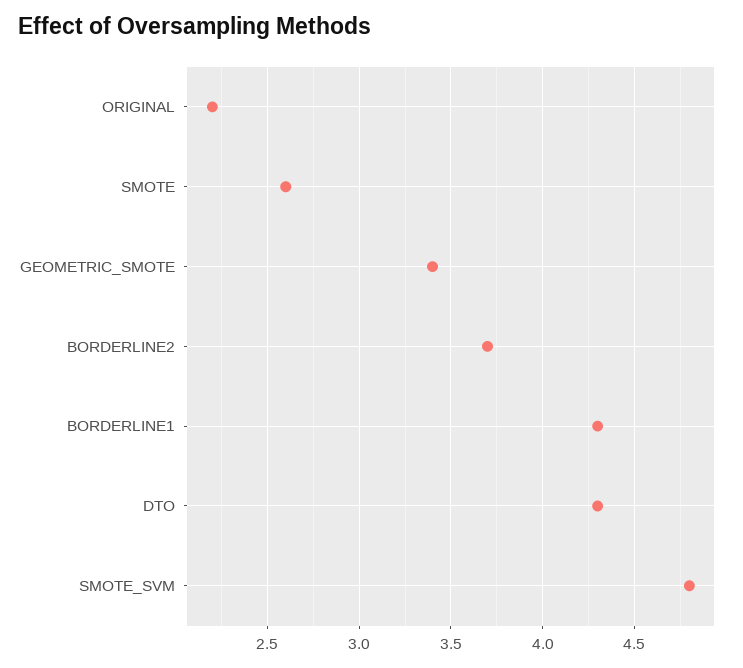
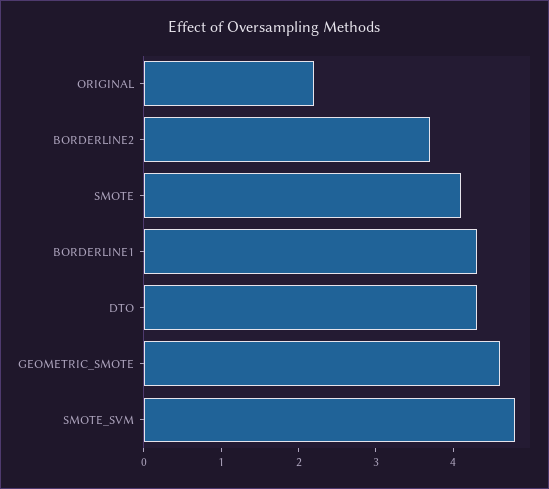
SMOTE: 2.6 -> 4
GEOMETRIC_SMOTE: 3.4 -> 4.5

